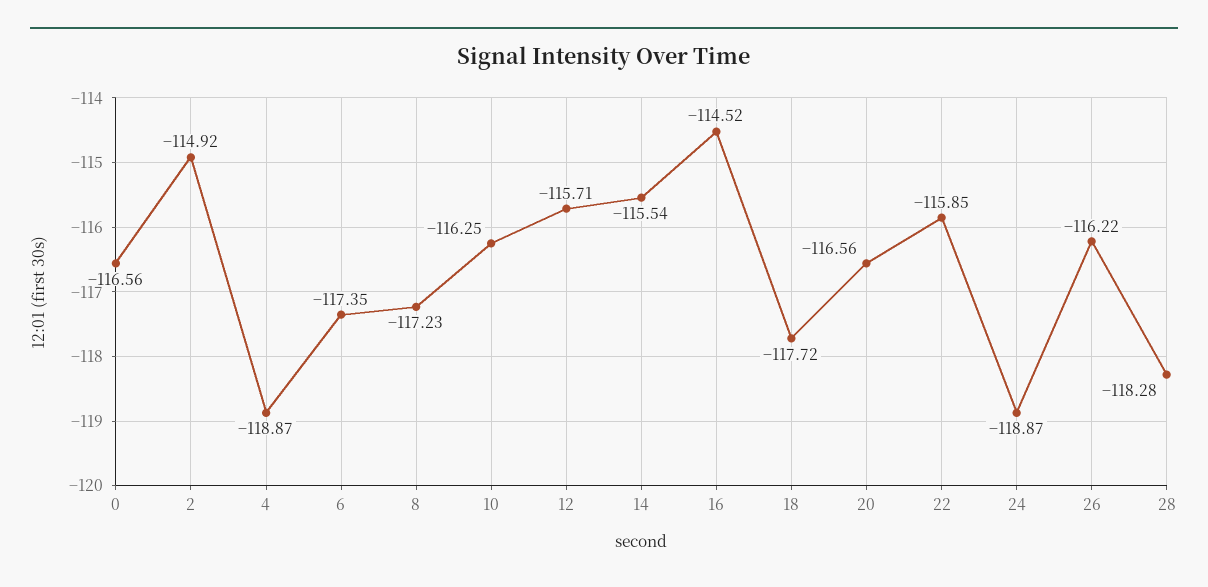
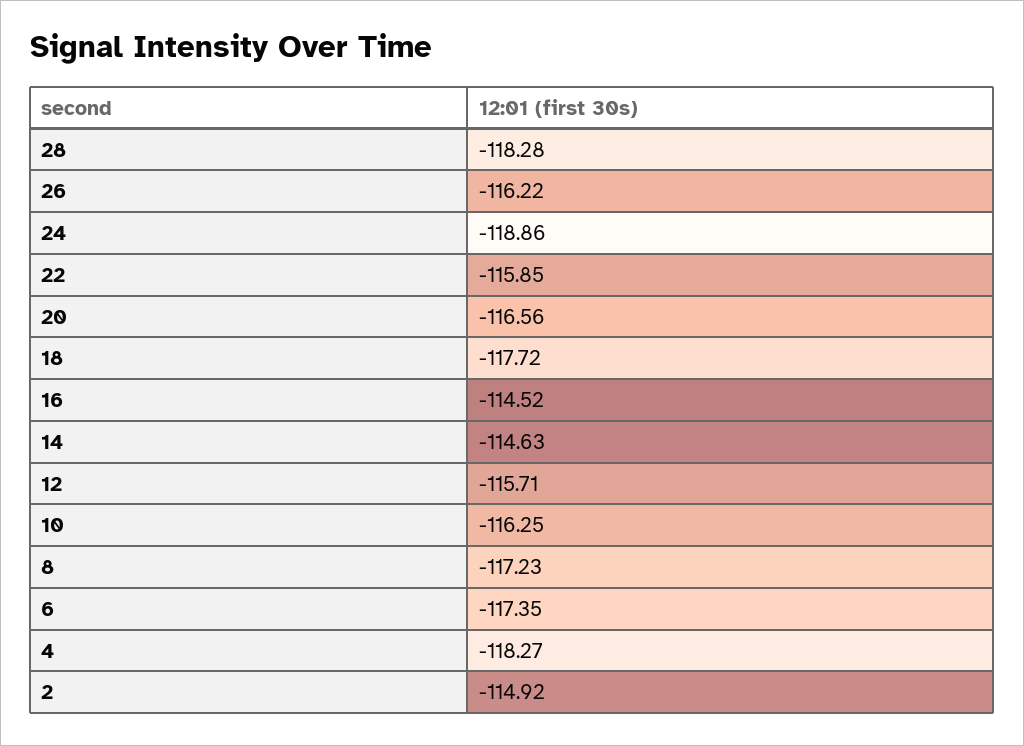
0: -116.56 -> none
4: -118.87 -> -118.27
14: -115.54 -> -114.63
24: -118.87 -> -118.86

